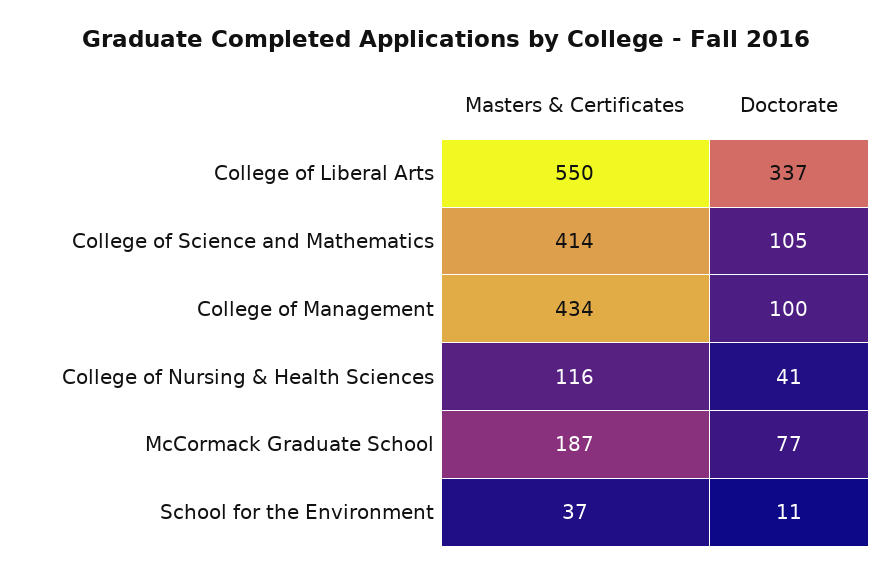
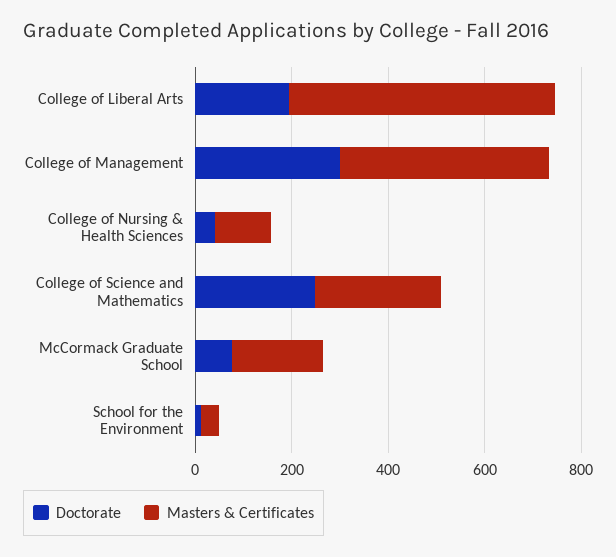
Doctorate, College of Liberal Arts: 337 -> 200
Masters & Certificates, College of Science and Mathematics: 414 -> 250
Doctorate, College of Science and Mathematics: 105 -> 250
Doctorate, College of Management: 100 -> 300

